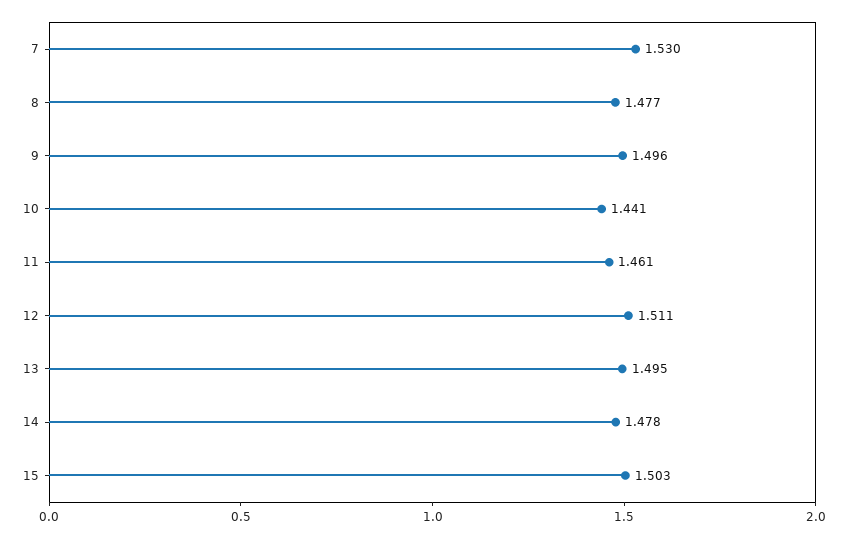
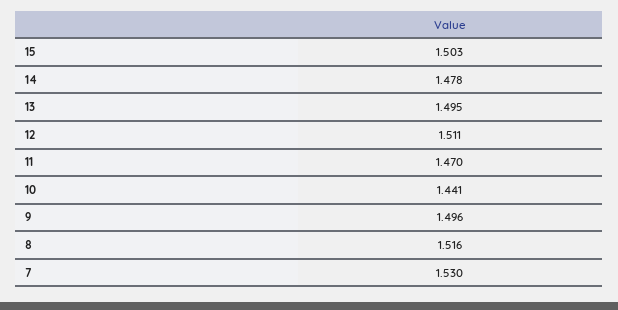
8: 1.477 -> 1.516
11: 1.461 -> 1.47

